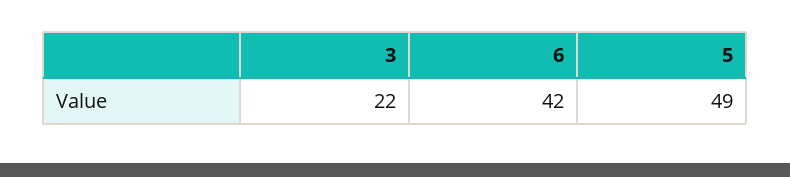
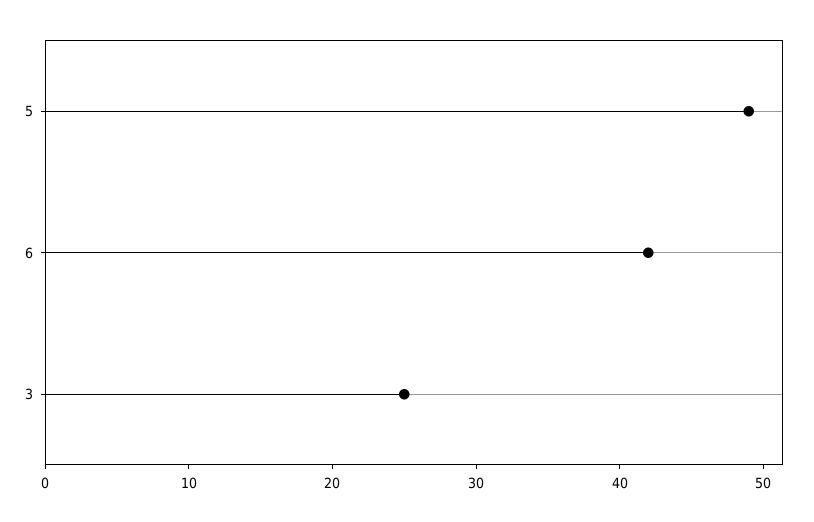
3: 22 -> 25

